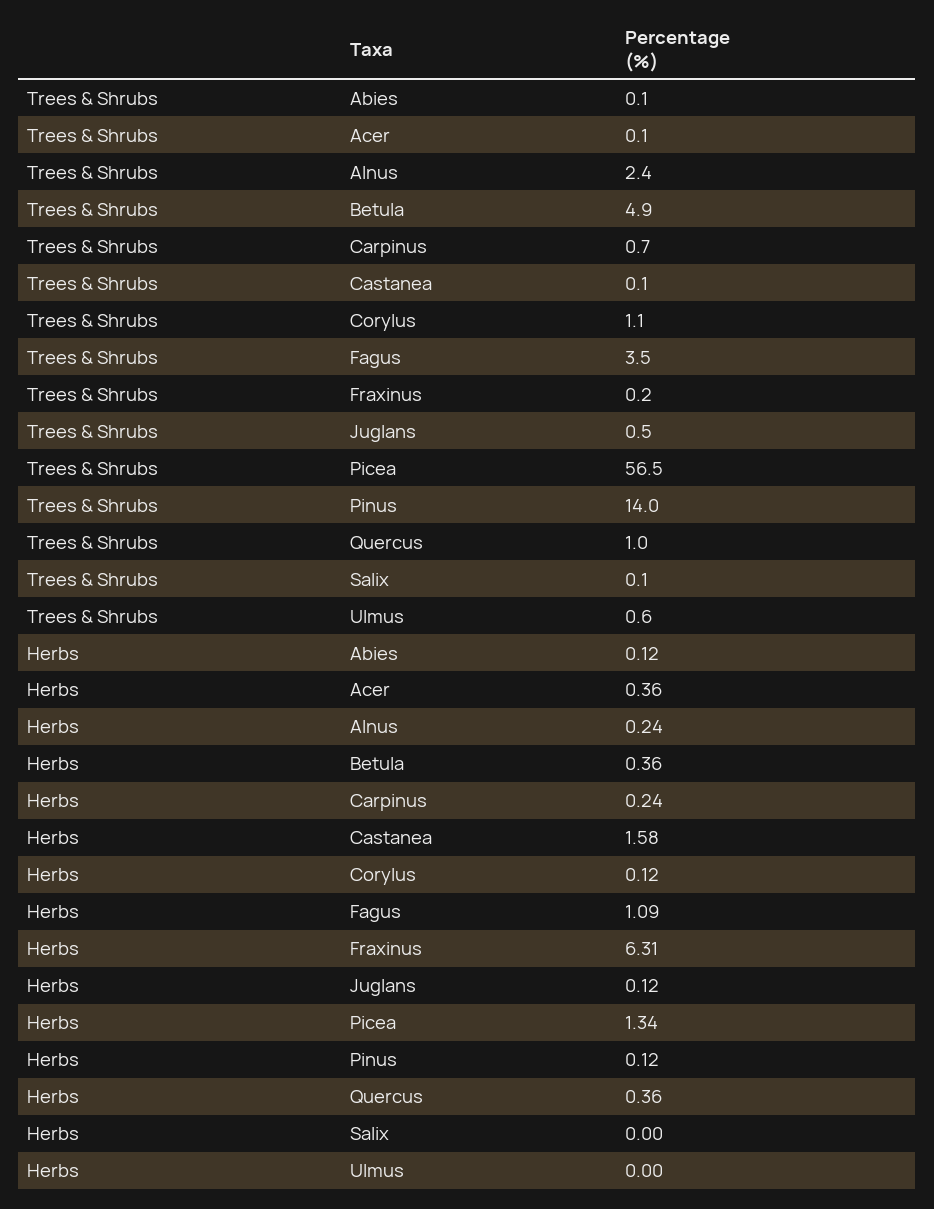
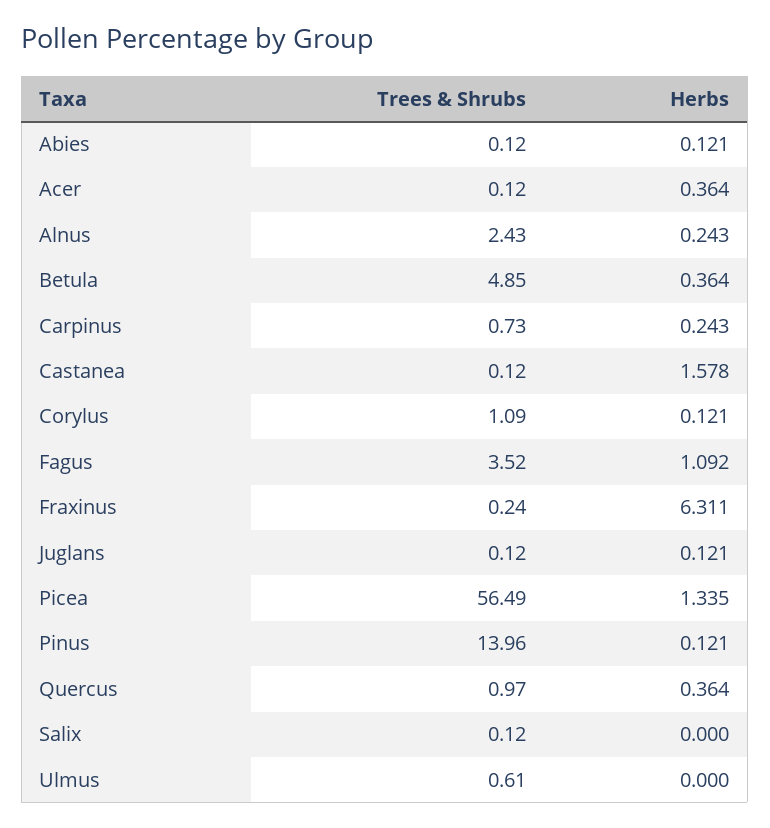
Trees & Shrubs, Juglans: 0.5 -> 0.12

